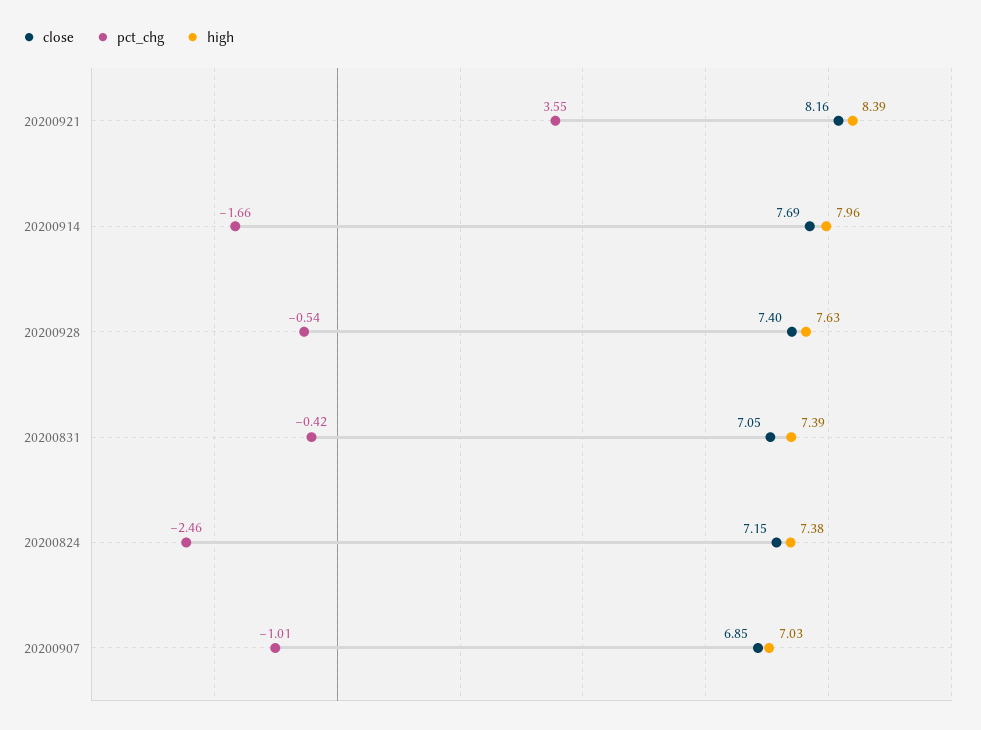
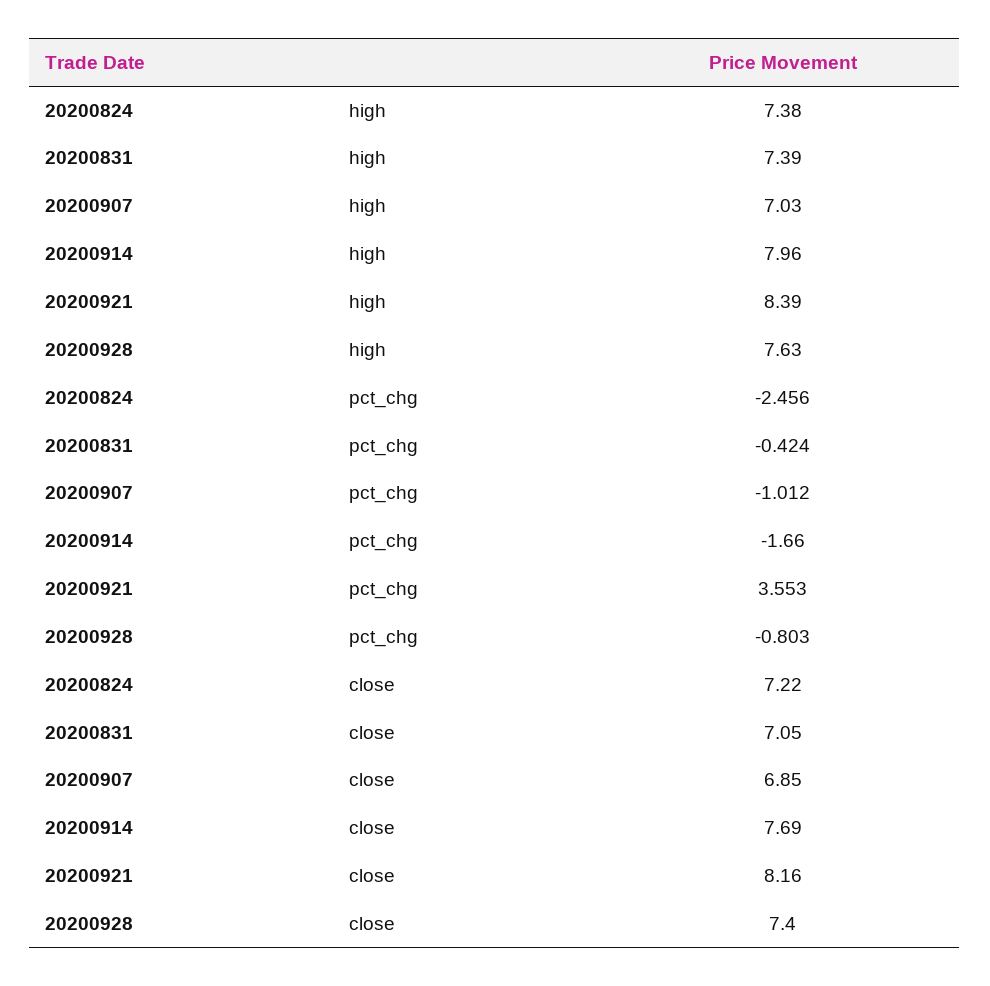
pct_chg, 20200928: -0.54 -> -0.803
close, 20200824: 7.15 -> 7.22

